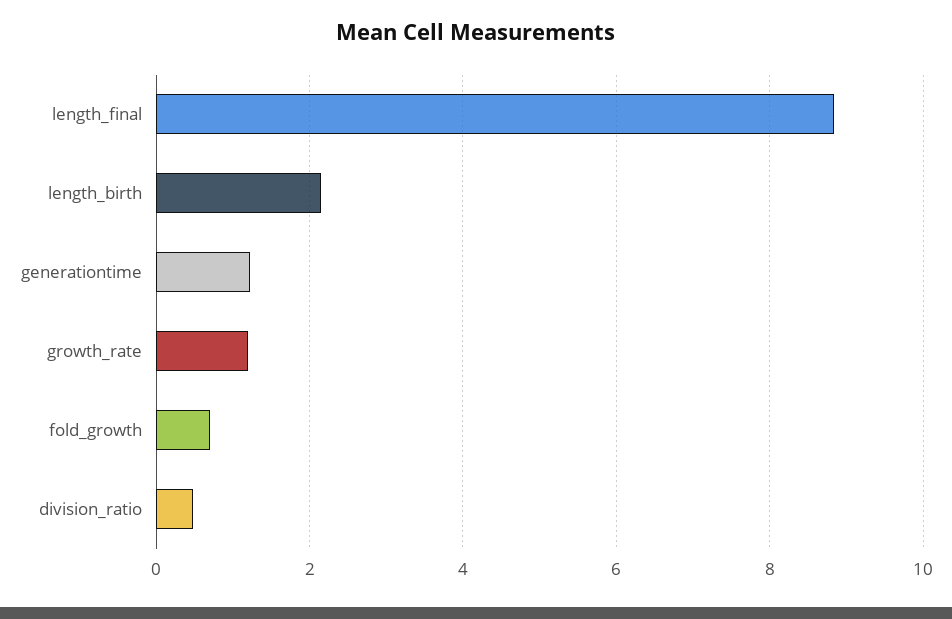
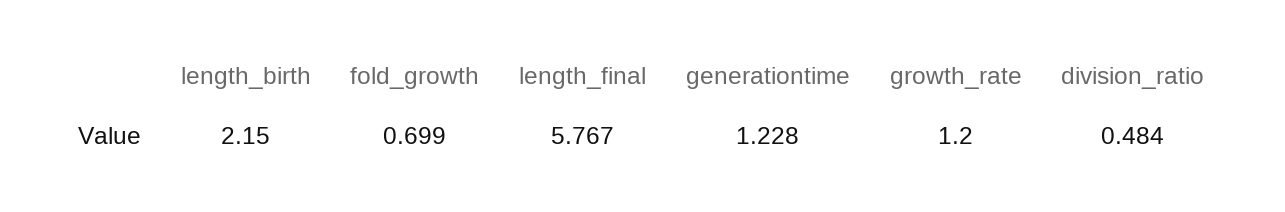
length_final: 8.8 -> 5.767

